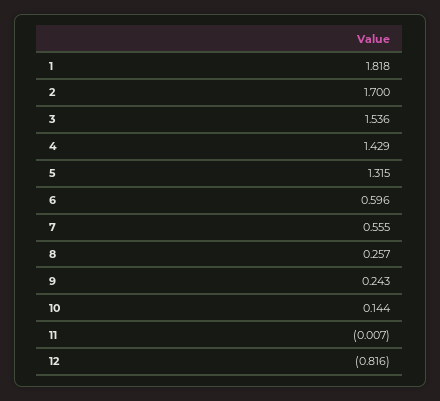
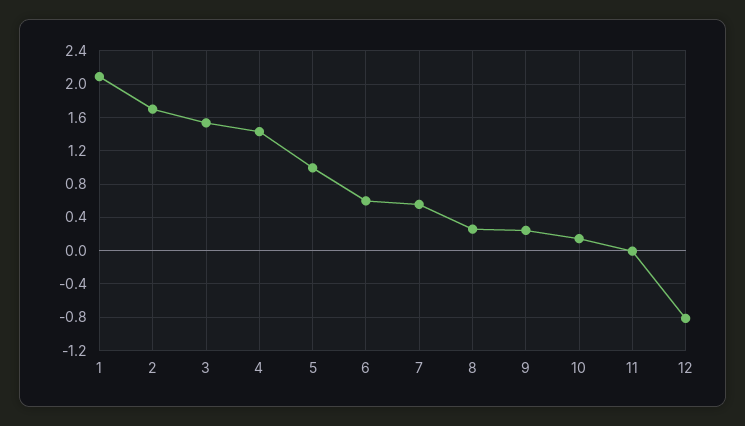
1: 1.818 -> 2.1
5: 1.315 -> 1

